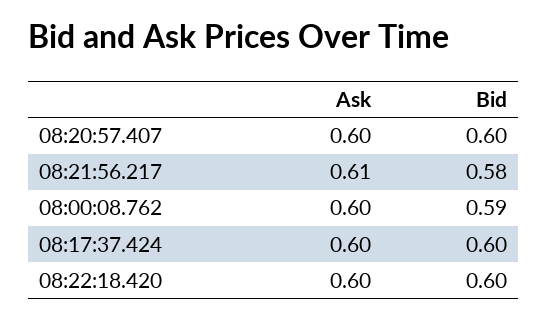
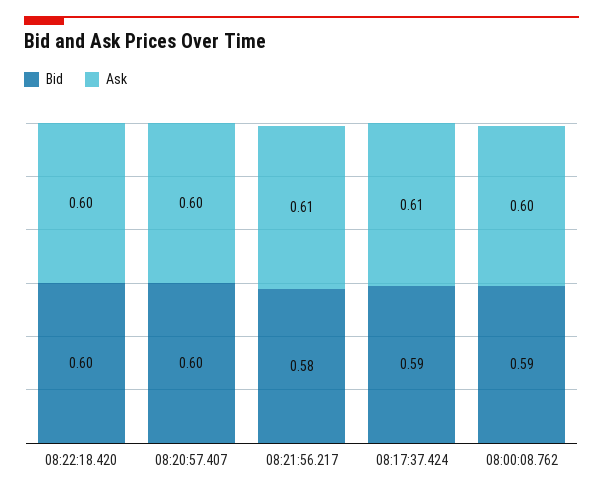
Ask, 08:17:37.424: 0.6 -> 0.61
Bid, 08:17:37.424: 0.6 -> 0.59

